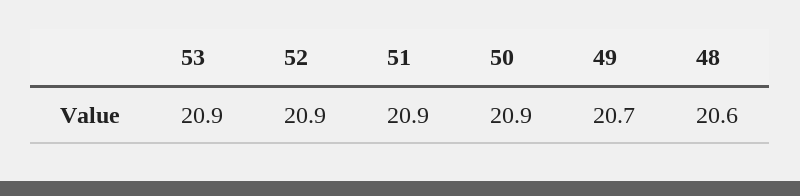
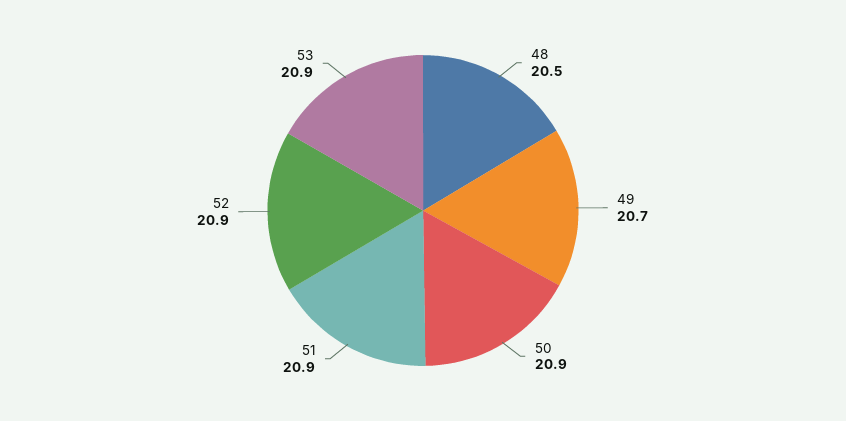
48: 20.6 -> 20.5

